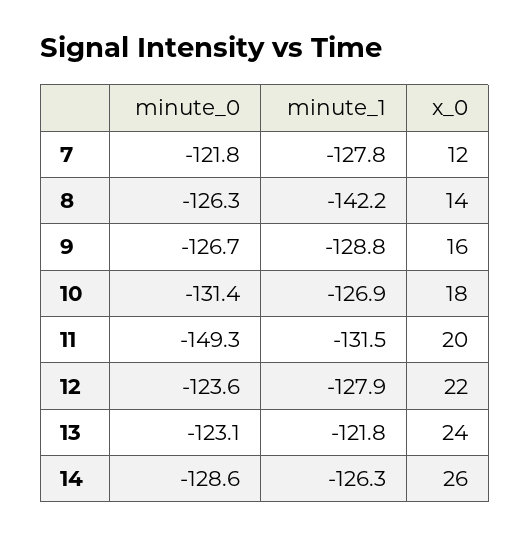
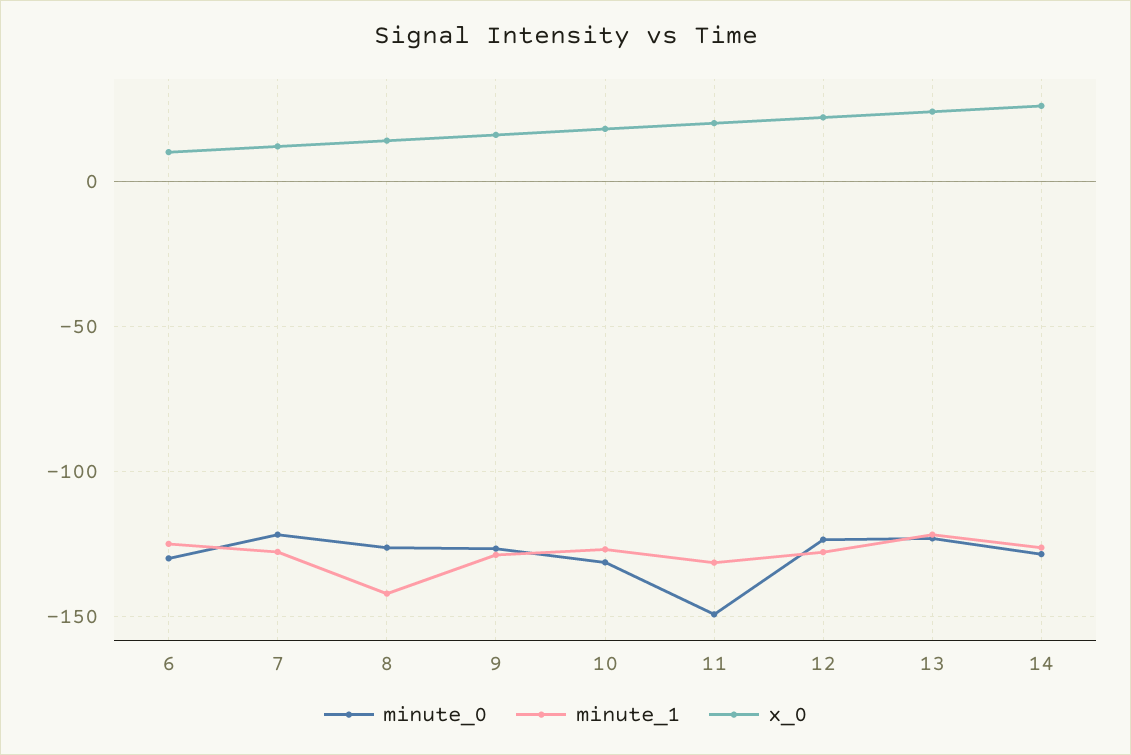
minute_0, 6: none -> -130
minute_1, 6: none -> -125
x_0, 6: none -> 10

